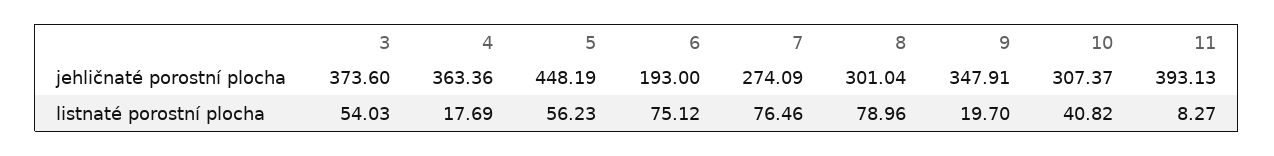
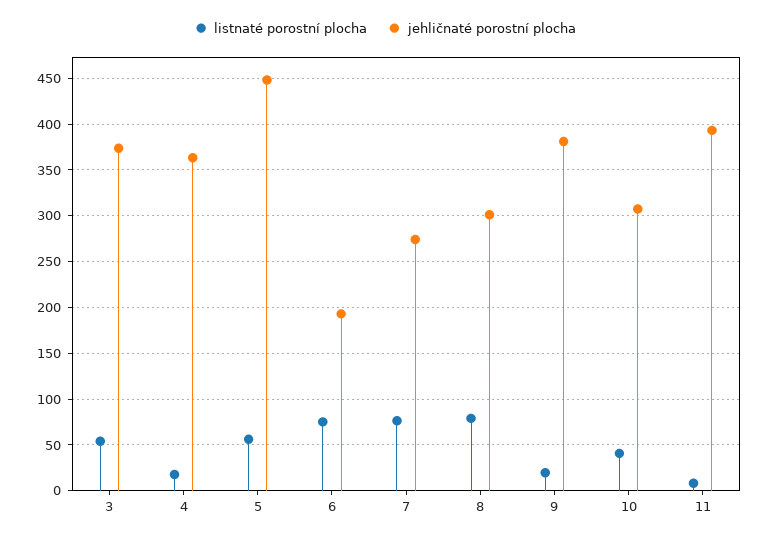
jehličnaté porostní plocha, 9: 347.91 -> 380

